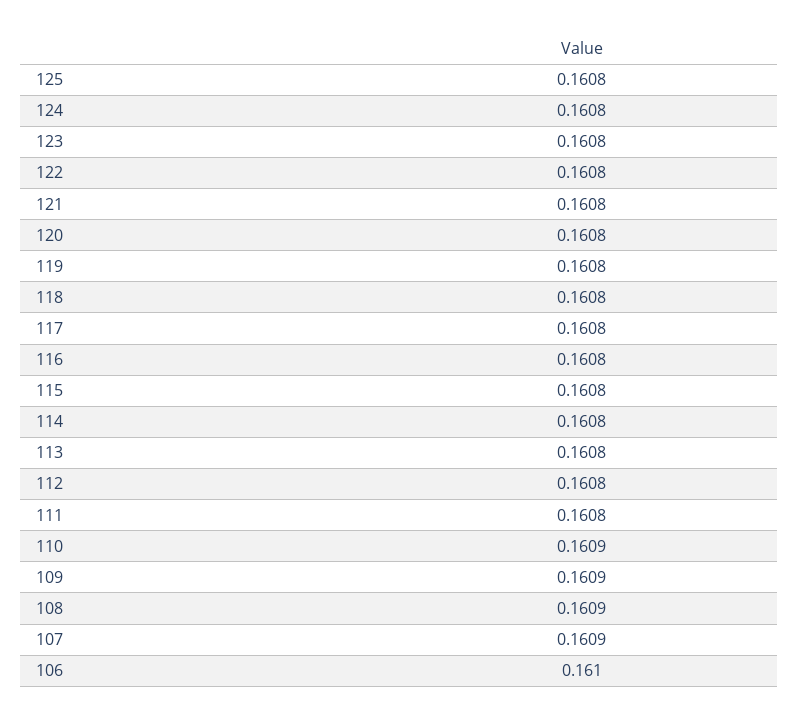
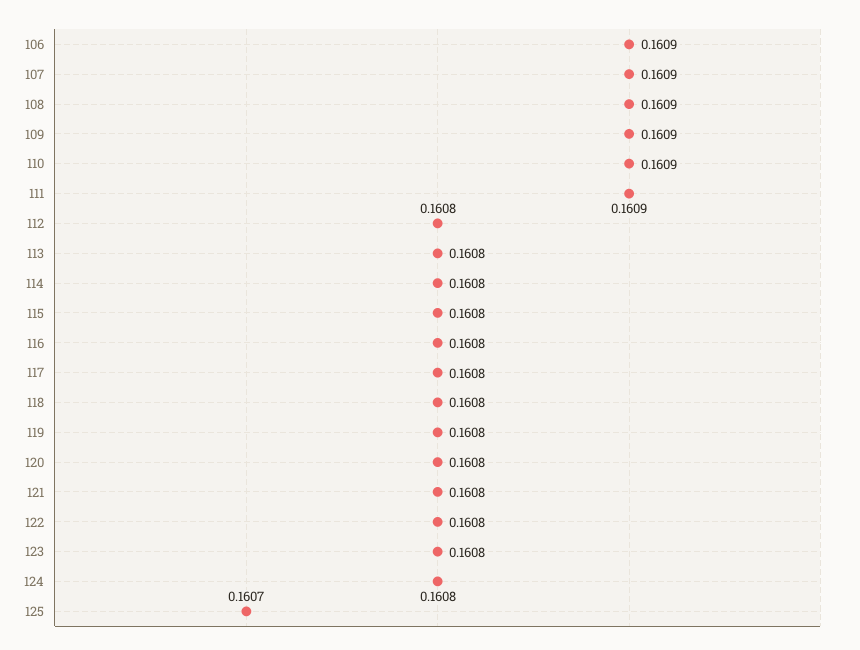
125: 0.1608 -> 0.1607
111: 0.1608 -> 0.1609
106: 0.161 -> 0.1609

